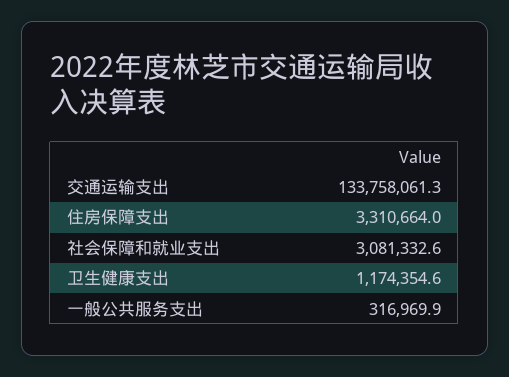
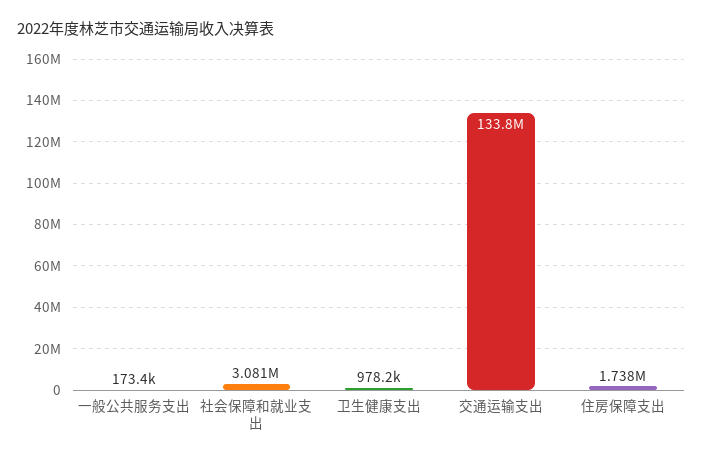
住房保障支出: 3310664 -> 1738000
卫生健康支出: 1174354.6 -> 978200
一般公共服务支出: 316969.9 -> 173400

